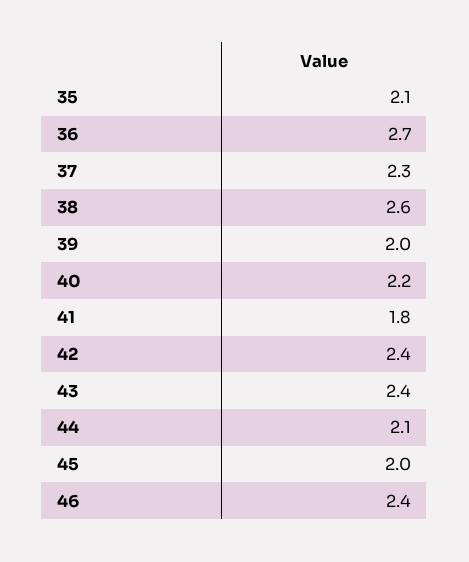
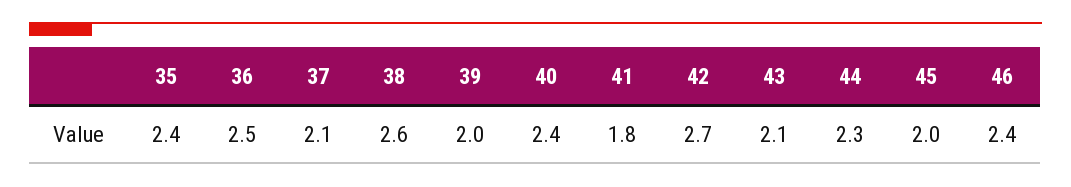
35: 2.1 -> 2.4
36: 2.7 -> 2.5
37: 2.3 -> 2.1
40: 2.2 -> 2.4
42: 2.4 -> 2.7
43: 2.4 -> 2.1
44: 2.1 -> 2.3

